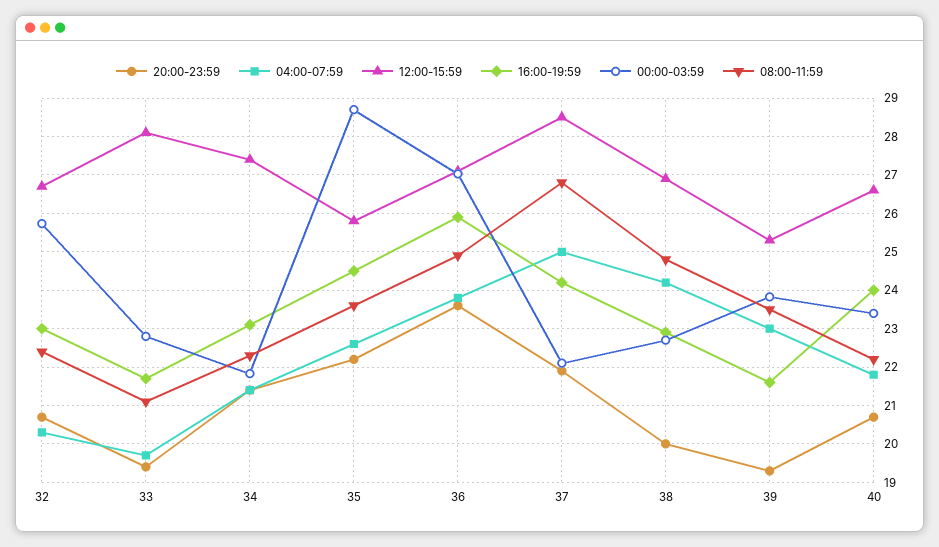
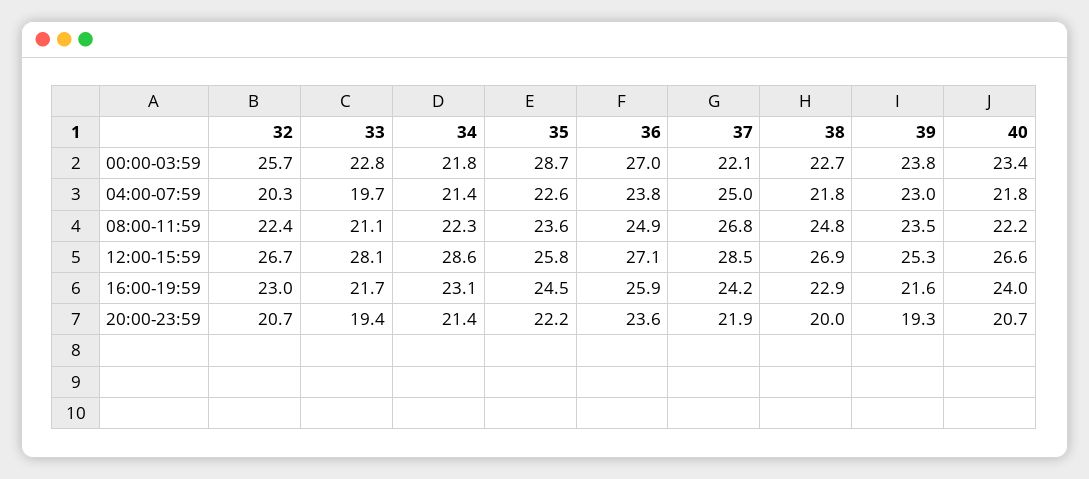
12:00-15:59, 34: 27.4 -> 28.6
04:00-07:59, 38: 24.2 -> 21.8

